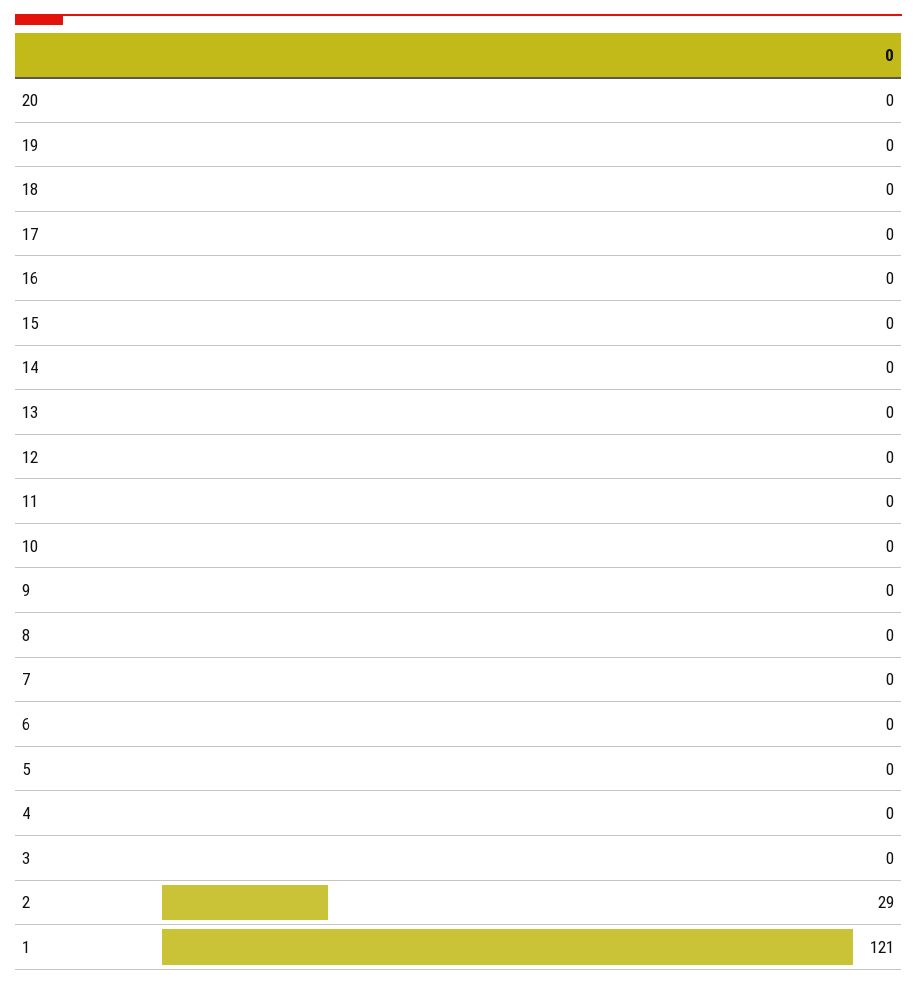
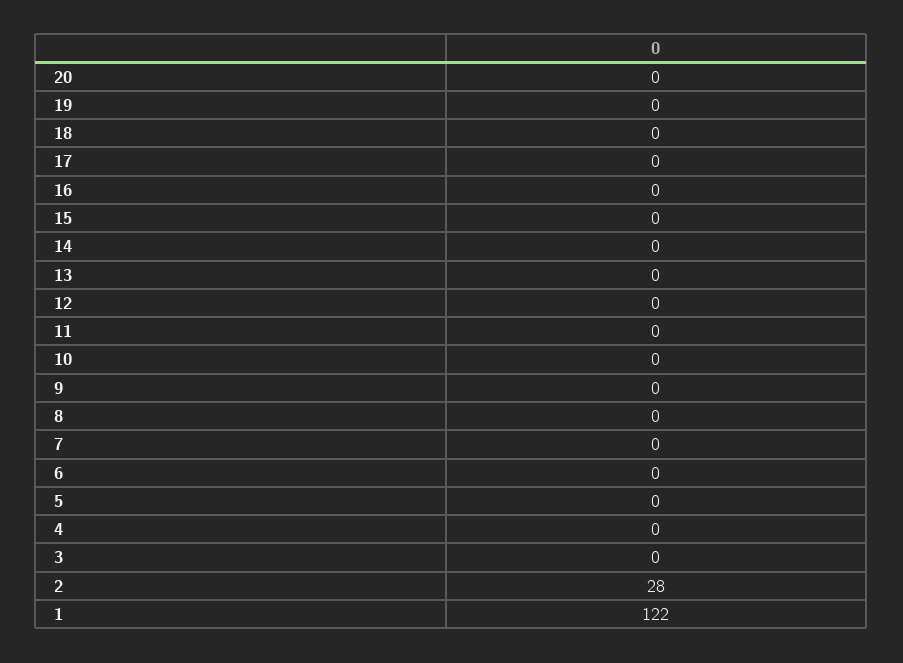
2: 29 -> 28
1: 121 -> 122

